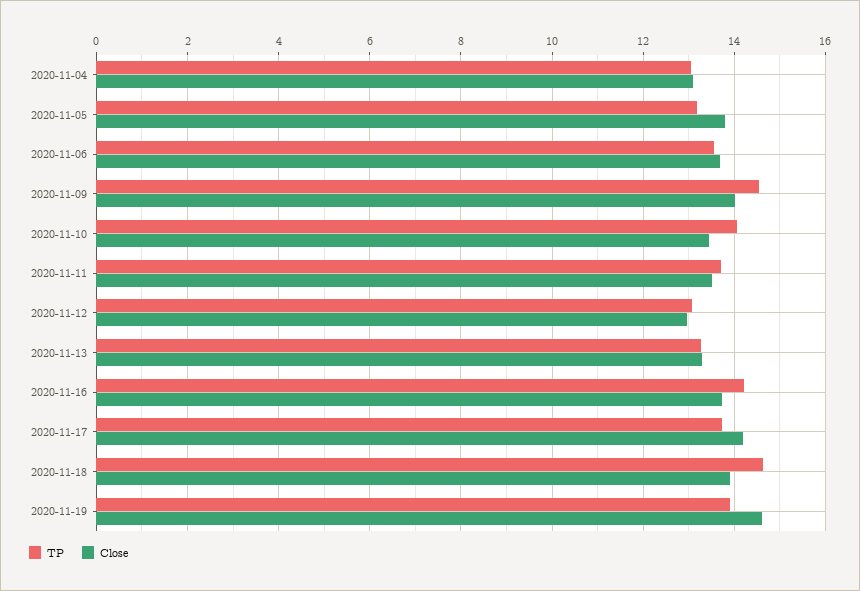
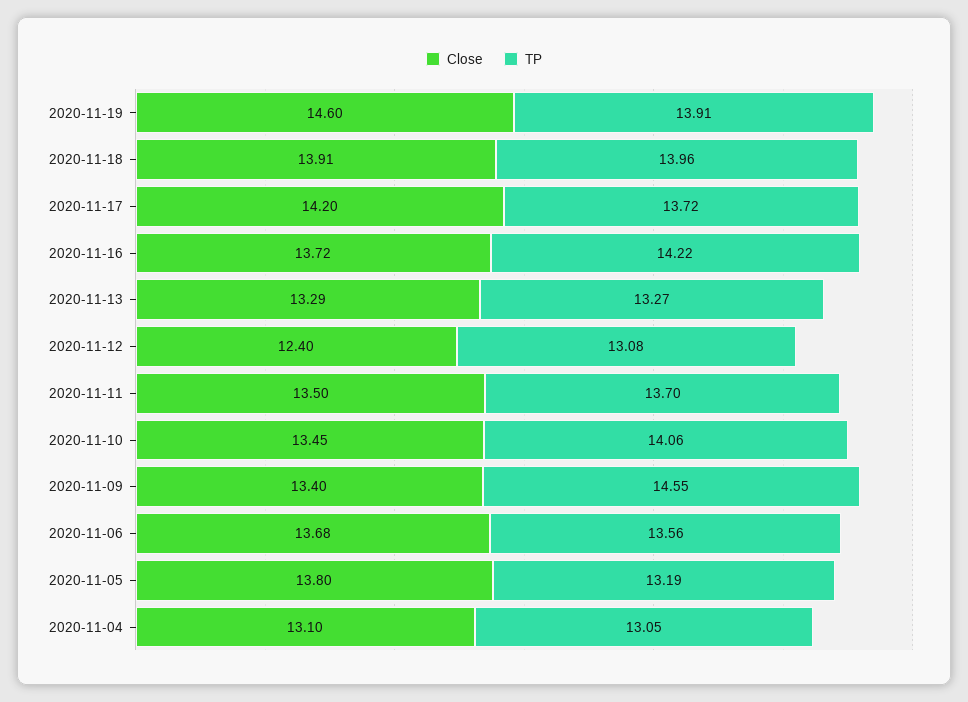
Close, 2020-11-09: 14 -> 13.4
Close, 2020-11-12: 13 -> 12.4
TP, 2020-11-18: 14.6 -> 13.96

